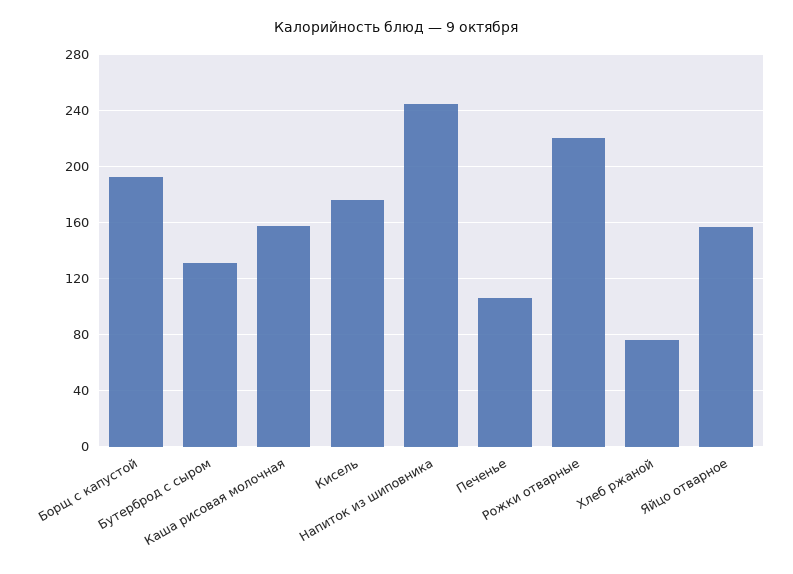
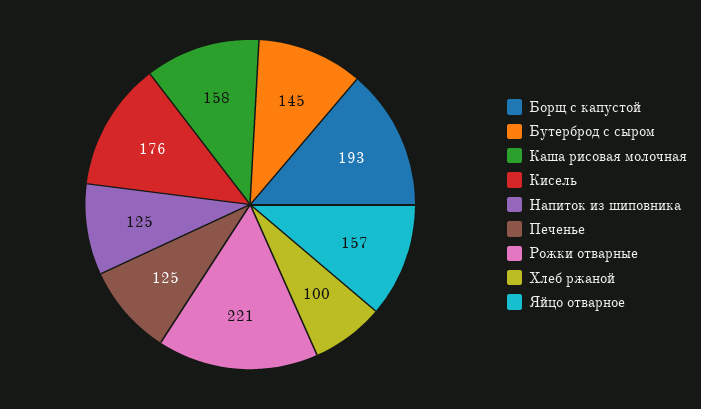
Бутерброд с сыром: 130 -> 145
Напиток из шиповника: 245 -> 125
Печенье: 105 -> 125
Хлеб ржаной: 75 -> 100

